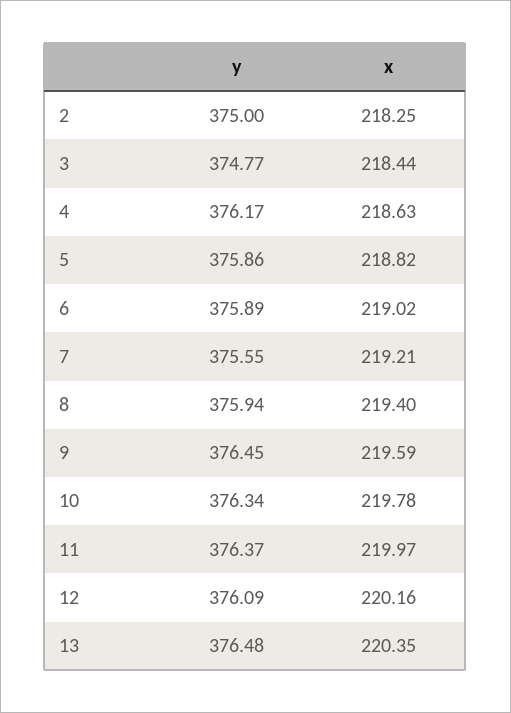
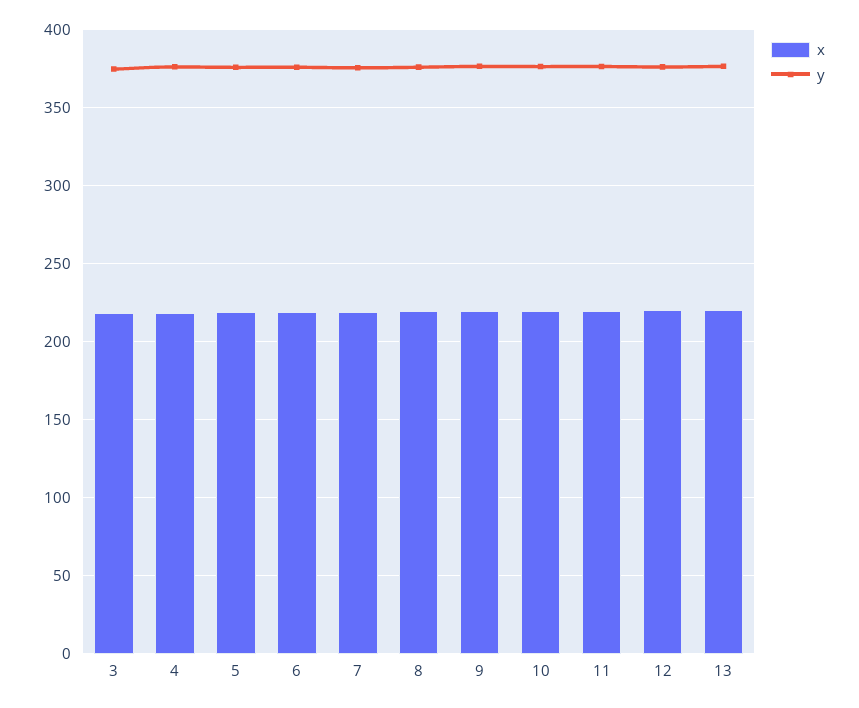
y, 2: 375 -> none
x, 2: 218.25 -> none

